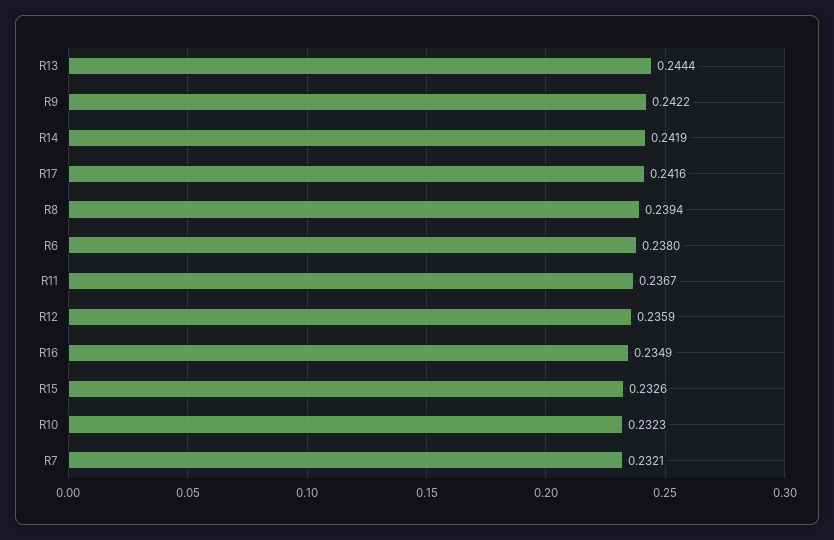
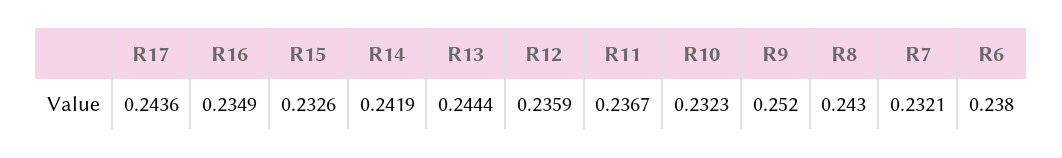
R9: 0.2422 -> 0.252
R17: 0.2416 -> 0.2436
R8: 0.2394 -> 0.243

